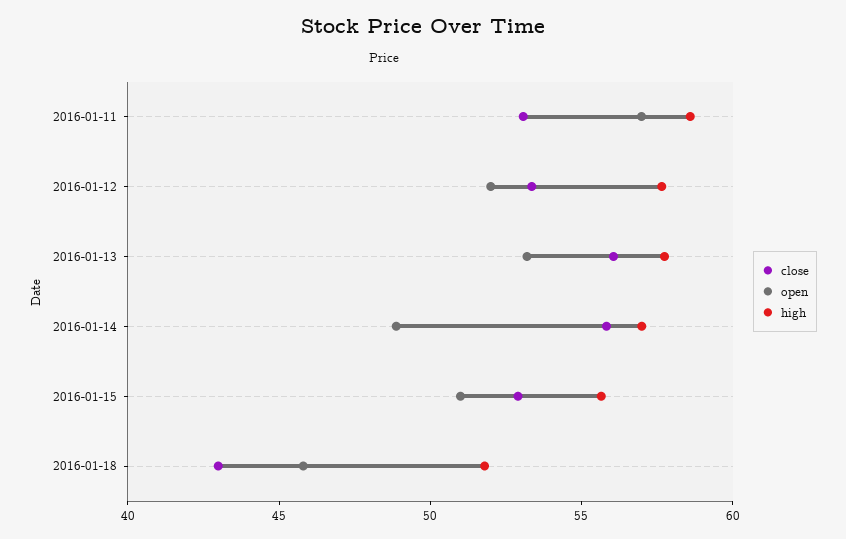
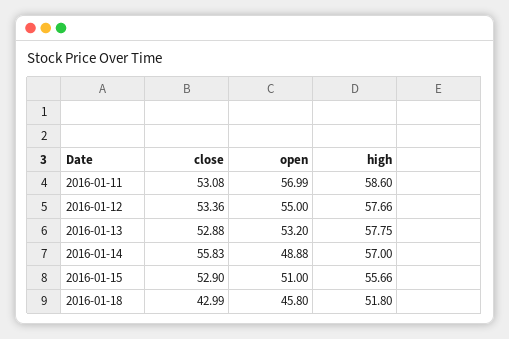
open, 2016-01-12: 52 -> 55
close, 2016-01-13: 56 -> 52.88

